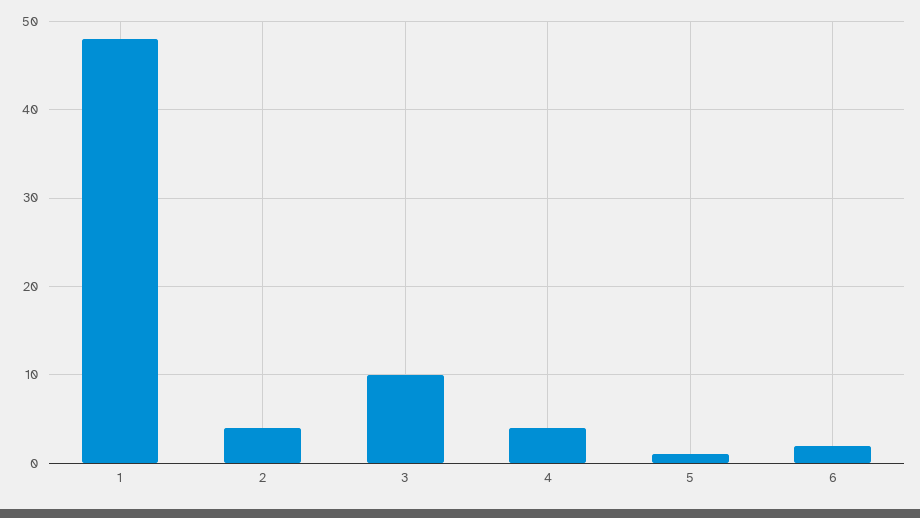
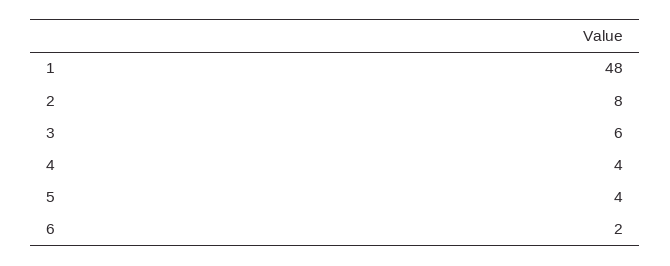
2: 4 -> 8
3: 10 -> 6
5: 1 -> 4

